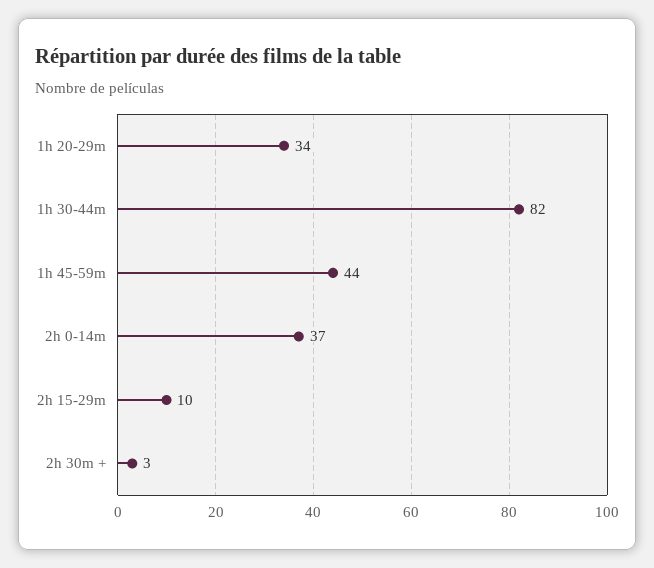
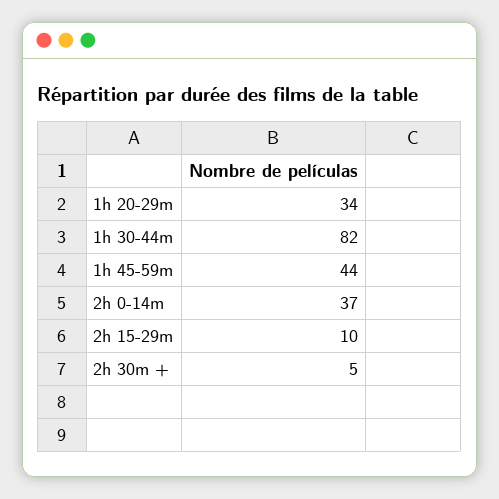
2h 30m +: 3 -> 5

